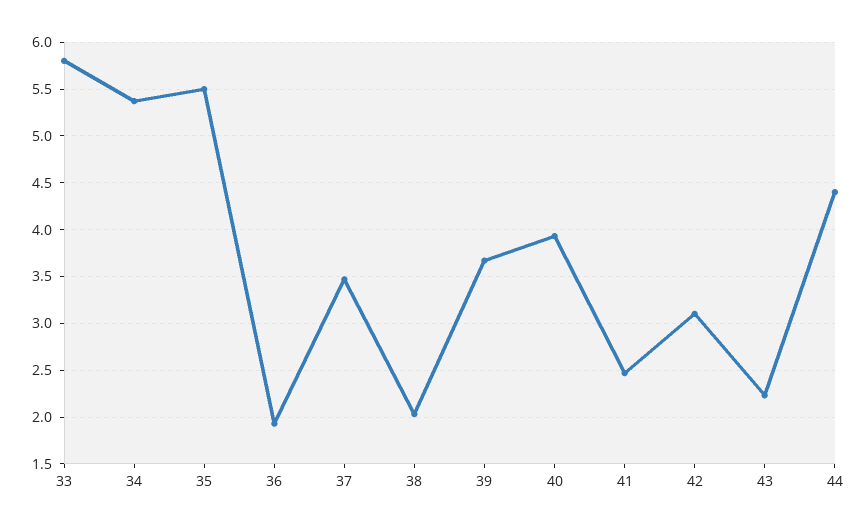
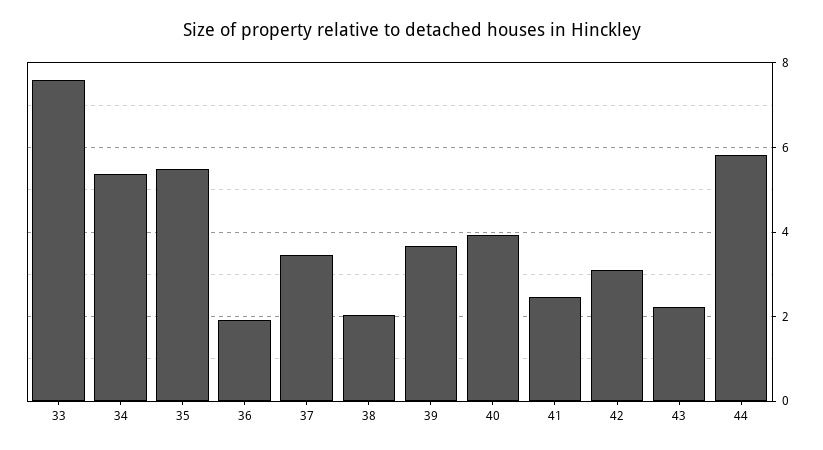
33: 5.8 -> 7.6
44: 4.4 -> 5.8

